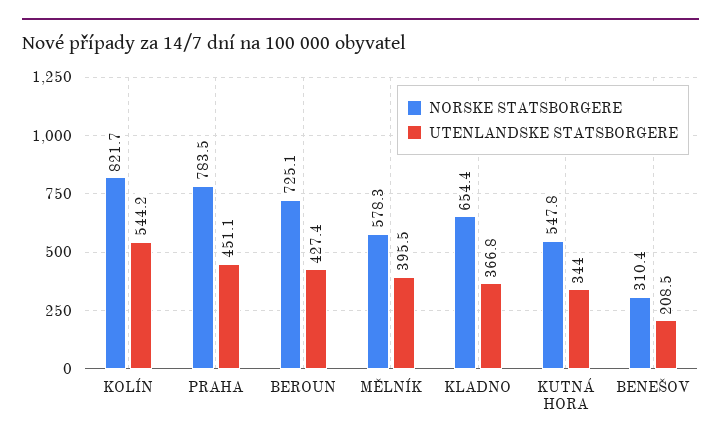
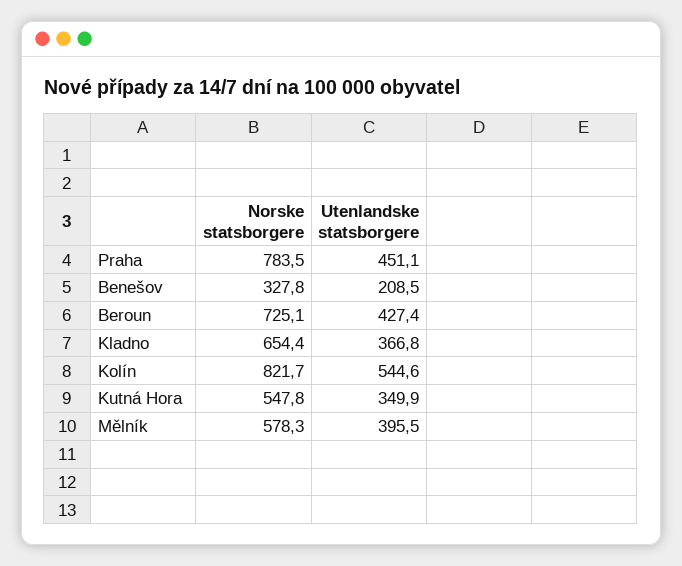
UTENLANDSKE STATSBORGERE, KOLÍN: 544.2 -> 544.6
UTENLANDSKE STATSBORGERE, KUTNÁ HORA: 344 -> 349.9
NORSKE STATSBORGERE, BENEŠOV: 310.4 -> 327.8

